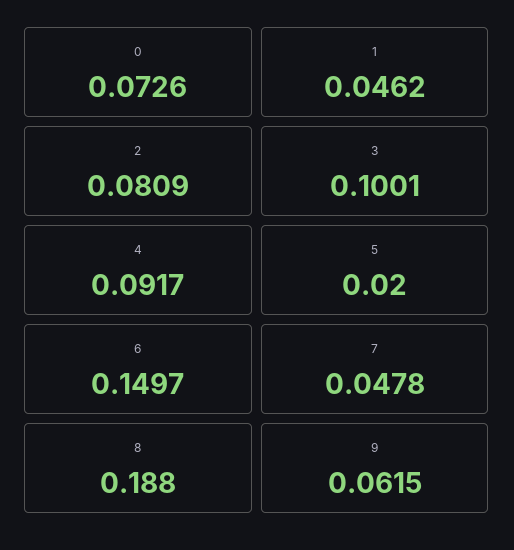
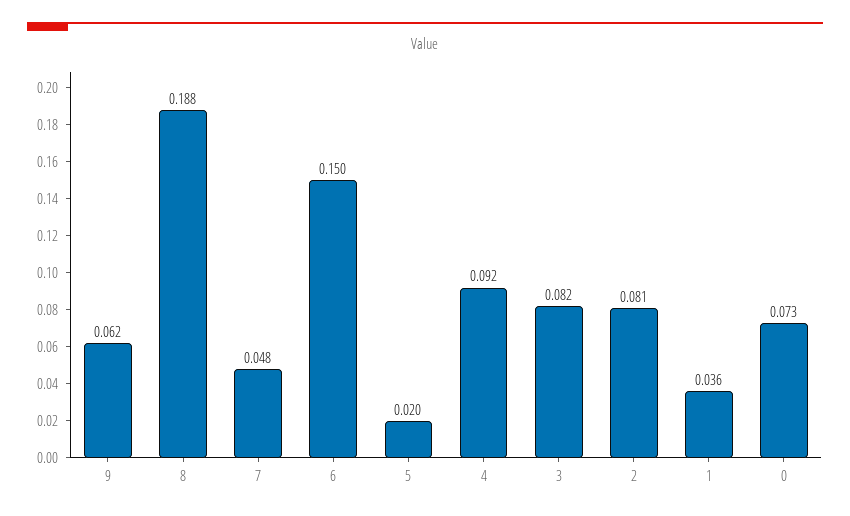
1: 0.0462 -> 0.036
3: 0.1001 -> 0.082

